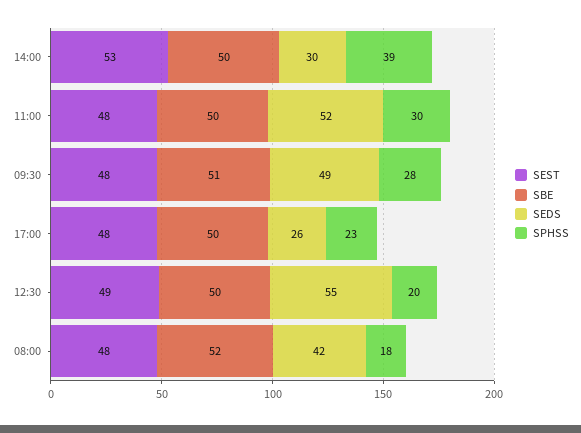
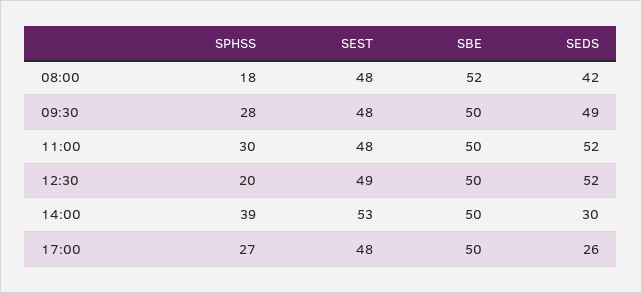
SBE, 09:30: 51 -> 50
SPHSS, 17:00: 23 -> 27
SEDS, 12:30: 55 -> 52

